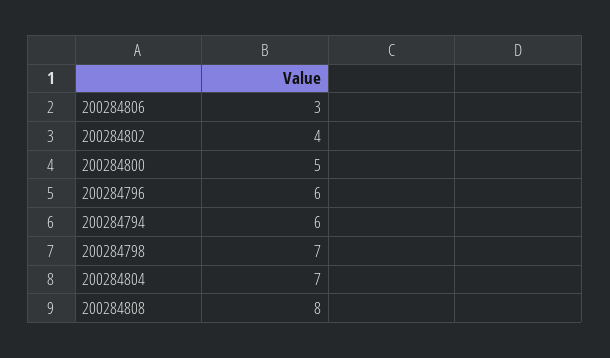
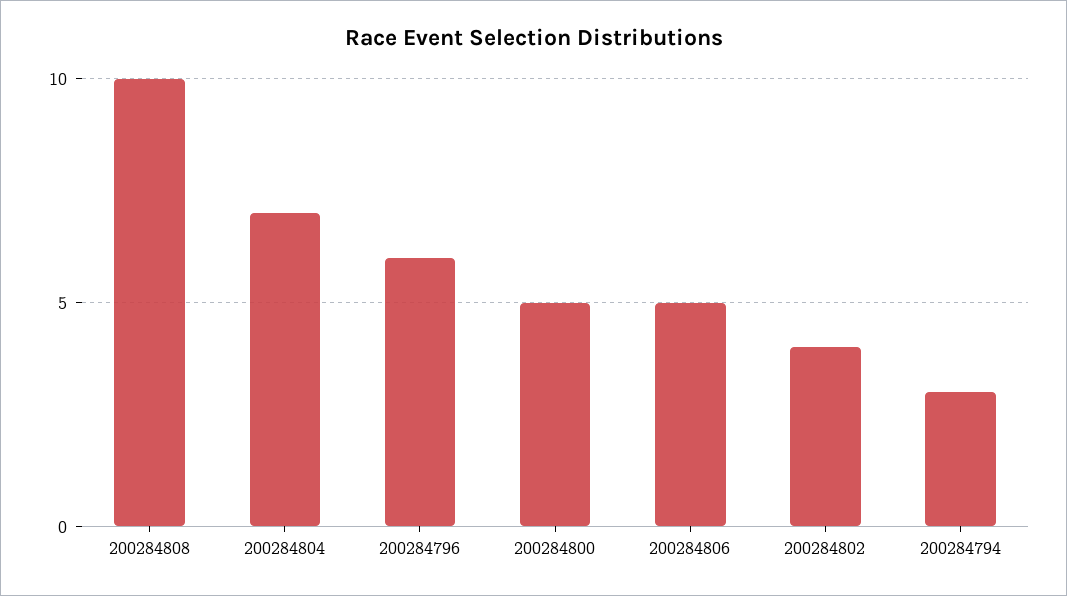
200284806: 3 -> 5
200284794: 6 -> 3
200284798: 7 -> none
200284808: 8 -> 10

